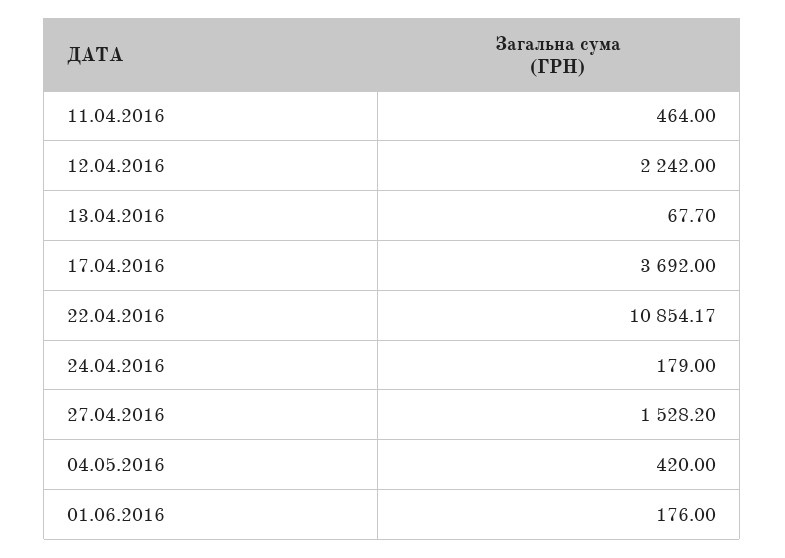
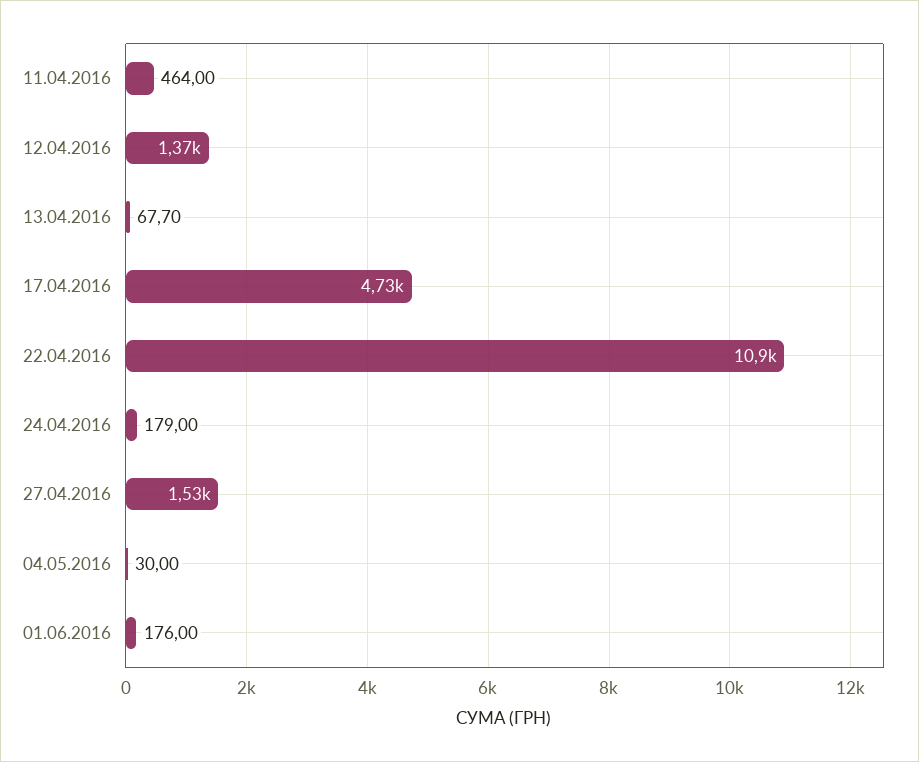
12.04.2016: 2242 -> 1370
17.04.2016: 3692 -> 4730
04.05.2016: 420 -> 30

